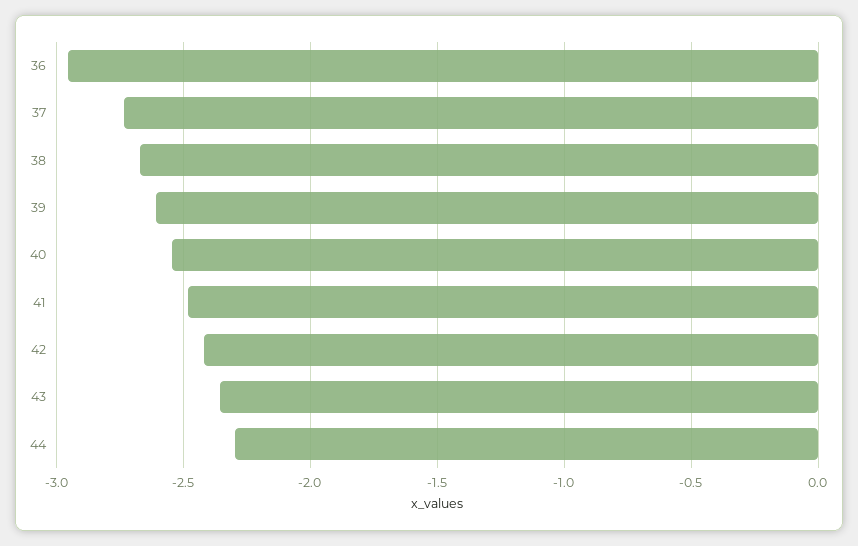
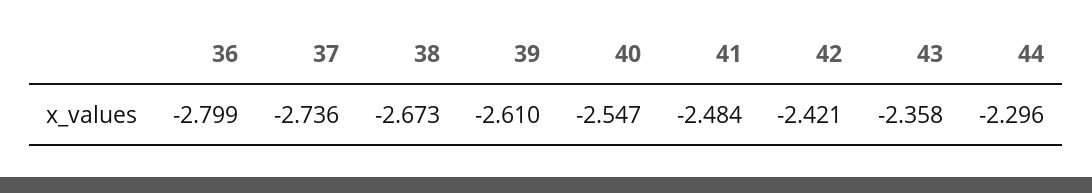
36: -2.95 -> -2.799

